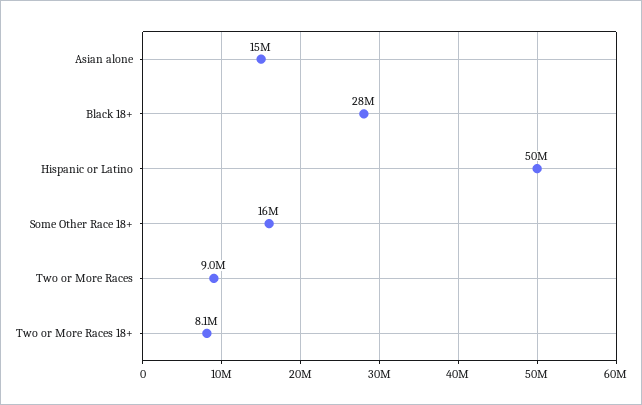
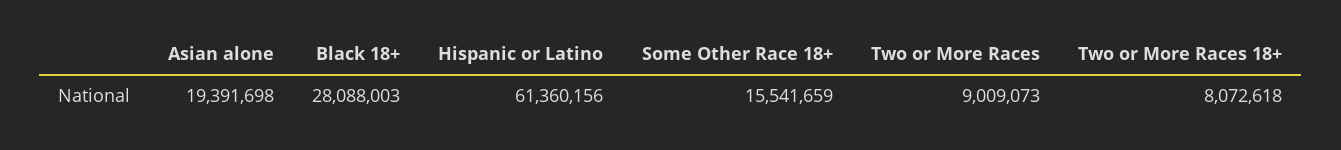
Asian alone: 15000000 -> 19391698
Hispanic or Latino: 50000000 -> 61360156

